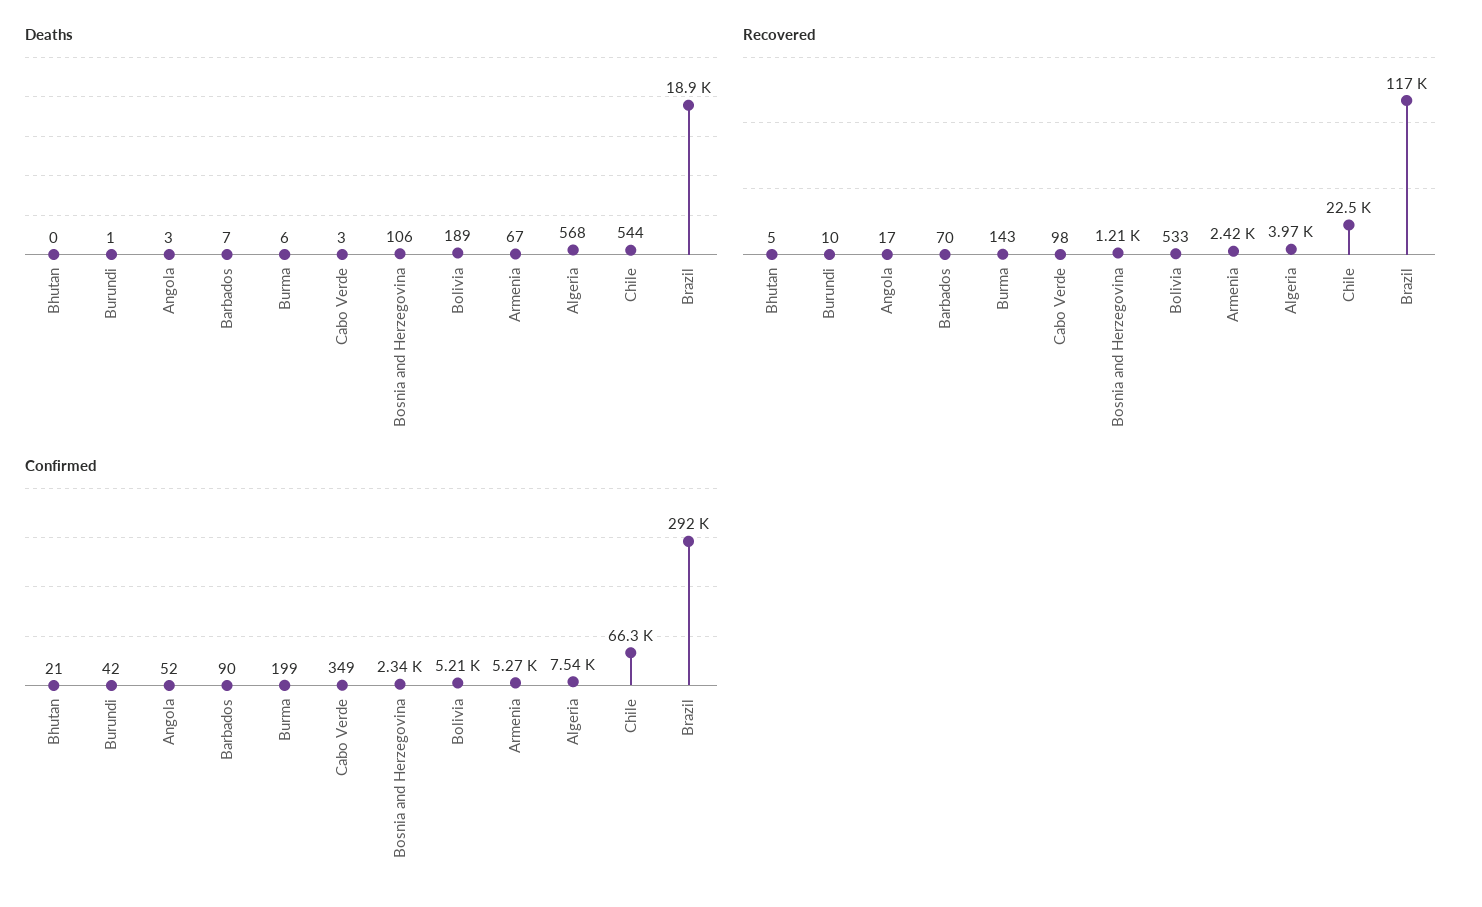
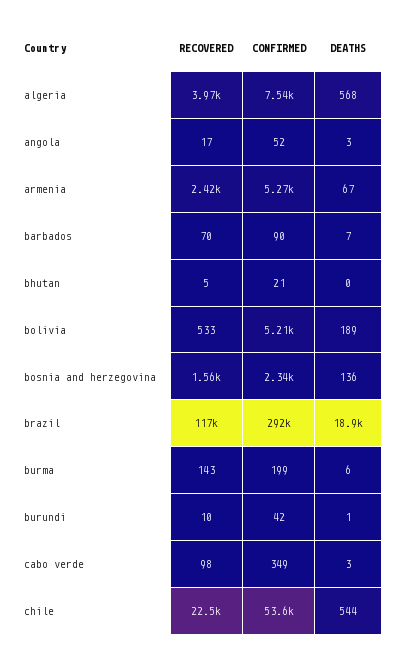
Deaths, Bosnia and Herzegovina: 106 -> 136
Recovered, Bosnia and Herzegovina: 1210 -> 1560
Confirmed, Chile: 66300 -> 53600

